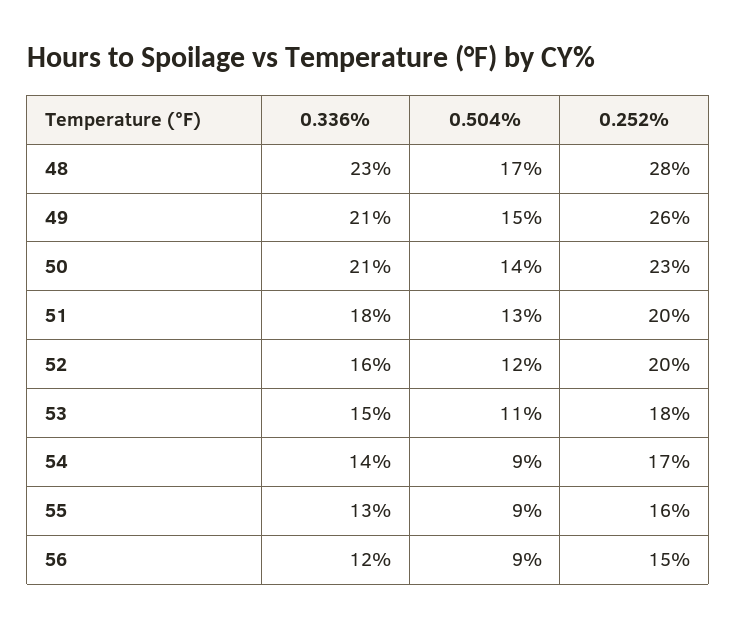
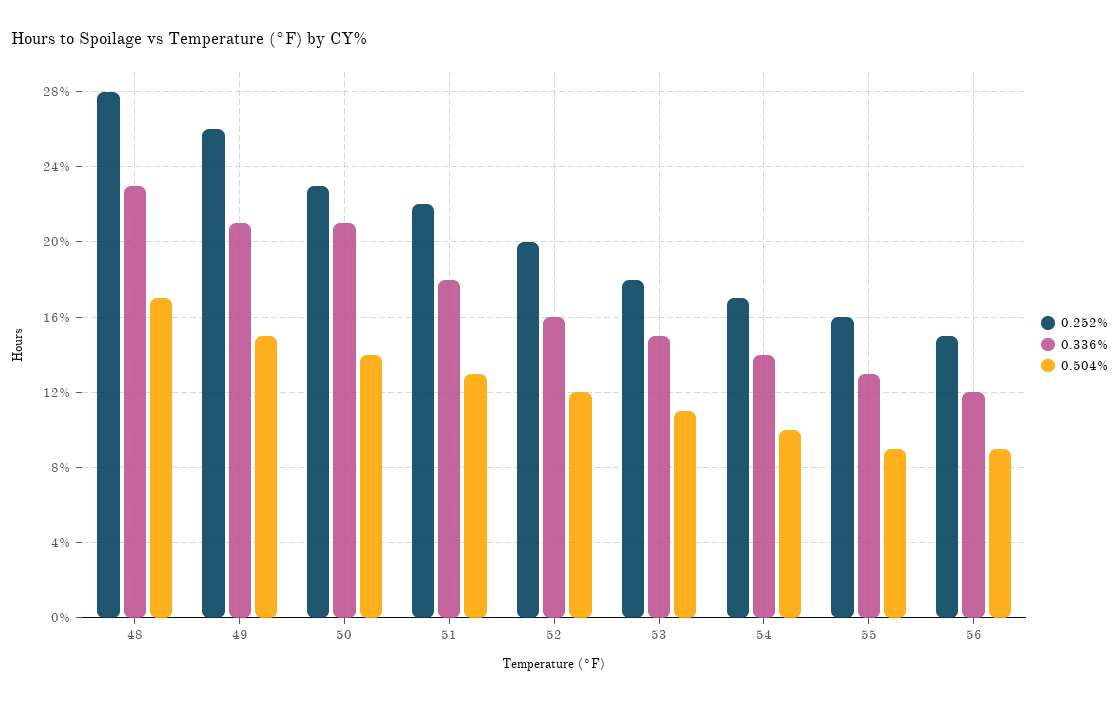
0.252%, 51: 20 -> 22
0.504%, 54: 9 -> 10

